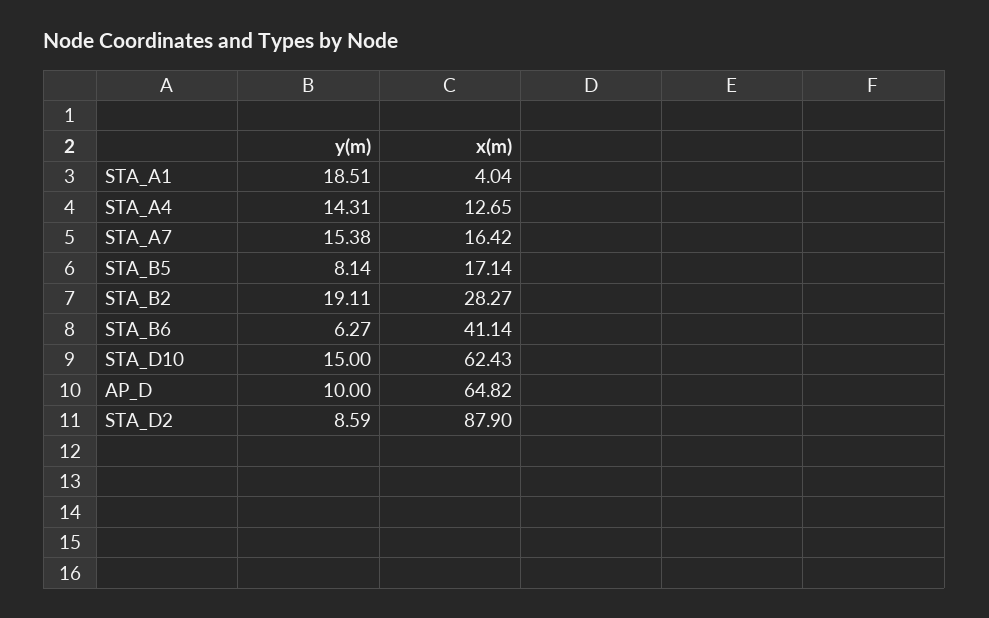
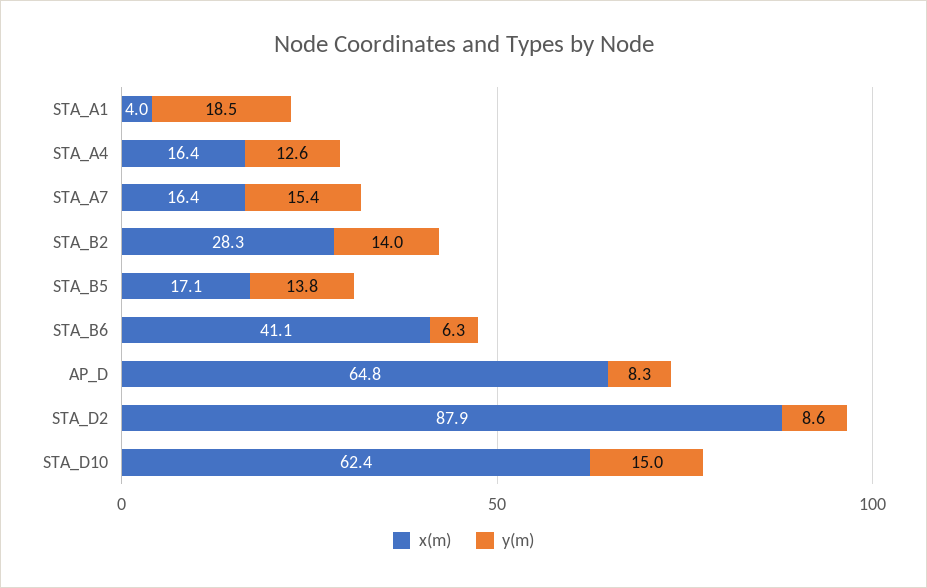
y(m), STA_A4: 14.31 -> 12.6
x(m), STA_A4: 12.65 -> 16.4
y(m), STA_B5: 8.14 -> 13.8
y(m), STA_B2: 19.11 -> 14
y(m), AP_D: 10 -> 8.3

